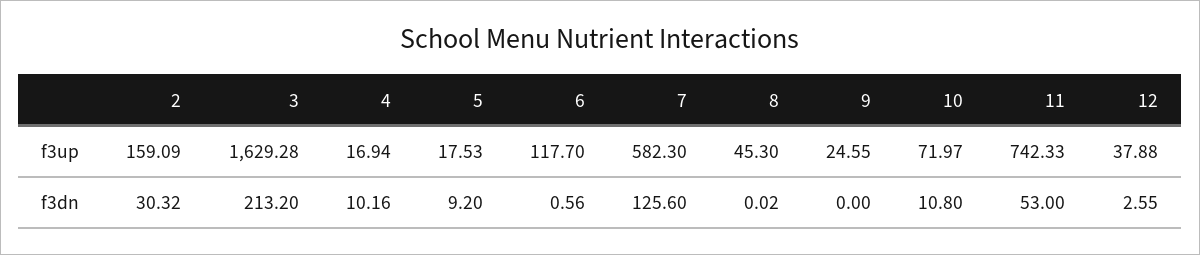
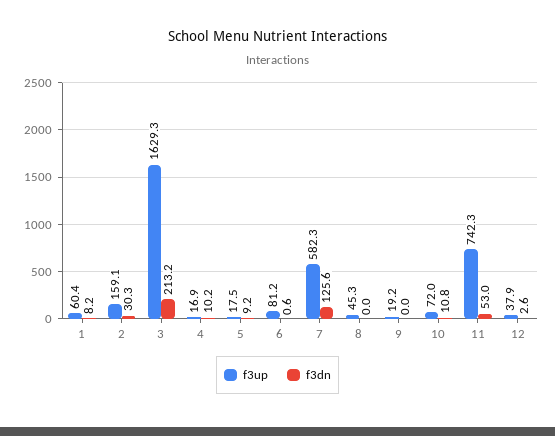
f3up, 6: 117.7 -> 81.2
f3up, 9: 24.55 -> 19.2
f3up, 1: none -> 60.4
f3dn, 1: none -> 8.2

